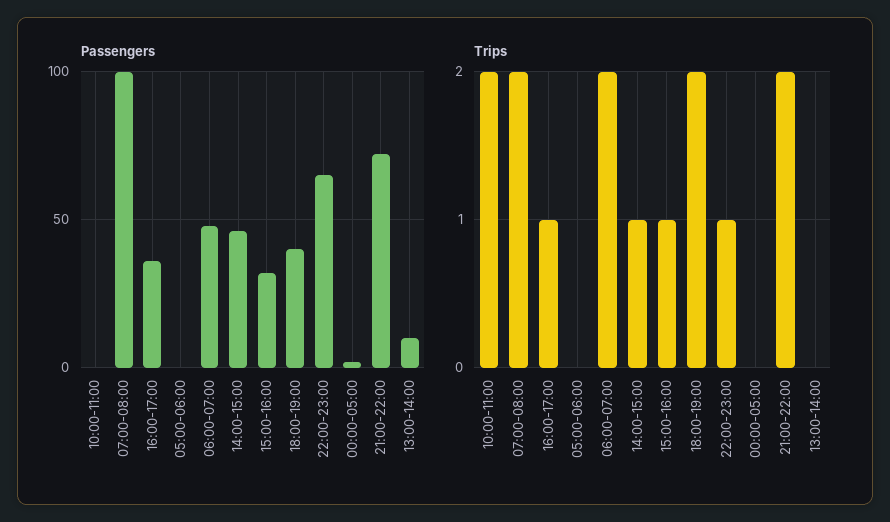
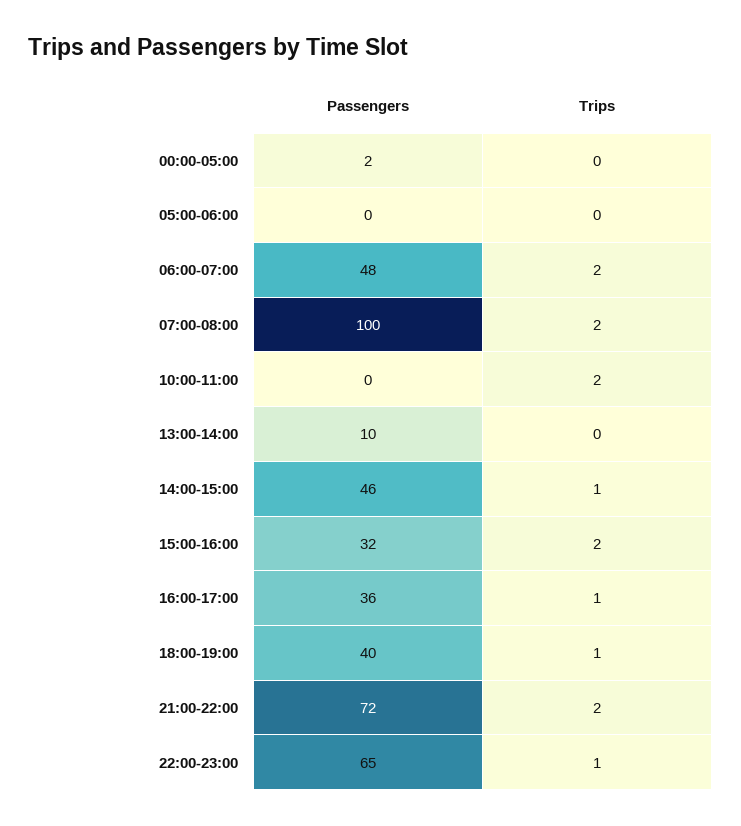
Trips, 15:00-16:00: 1 -> 2
Trips, 18:00-19:00: 2 -> 1

